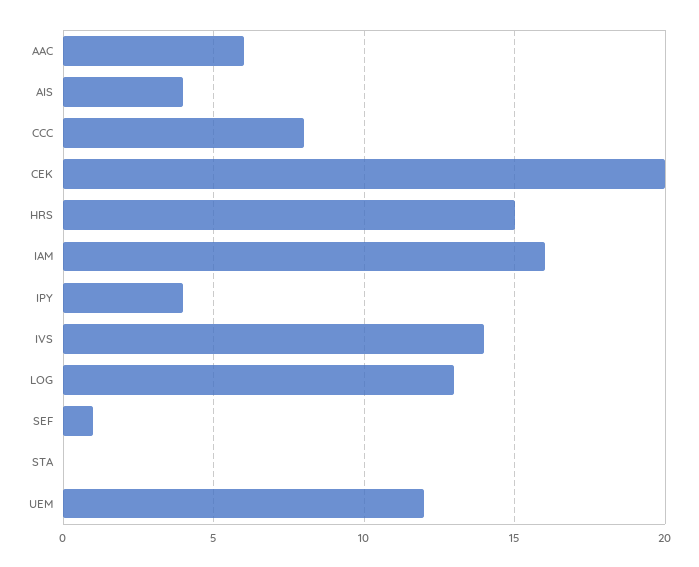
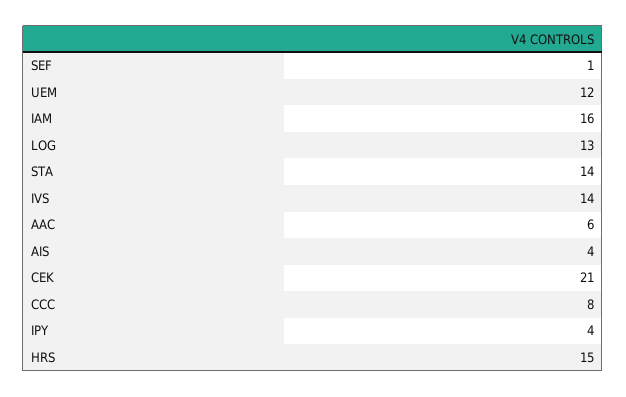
CEK: 20 -> 21
STA: 0 -> 14

